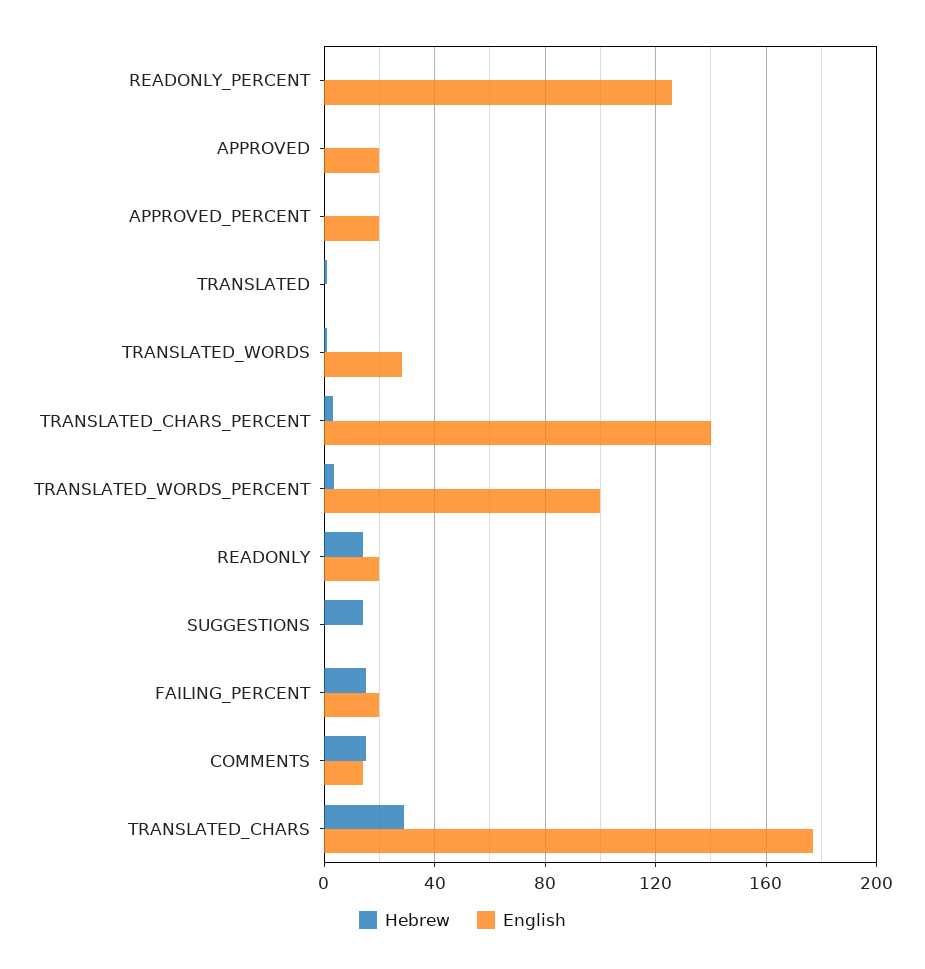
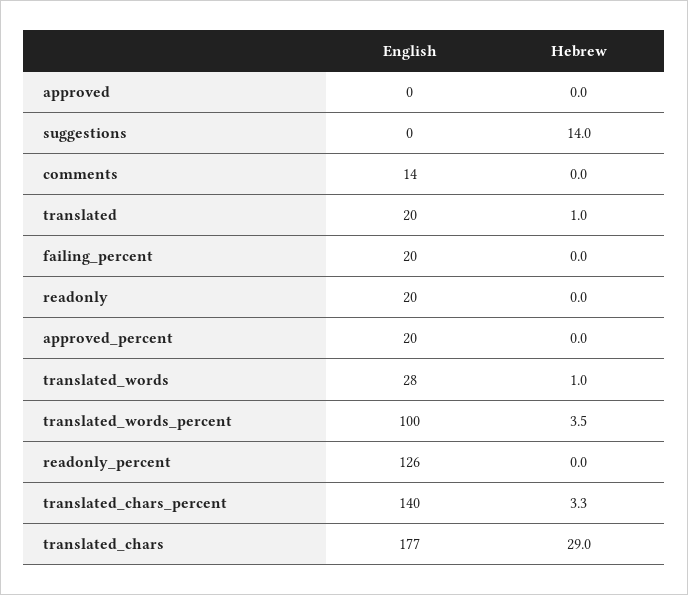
English, APPROVED: 20 -> 0
English, TRANSLATED: 0 -> 20
Hebrew, READONLY: 15 -> 0
Hebrew, FAILING_PERCENT: 15 -> 0
Hebrew, COMMENTS: 15 -> 0

